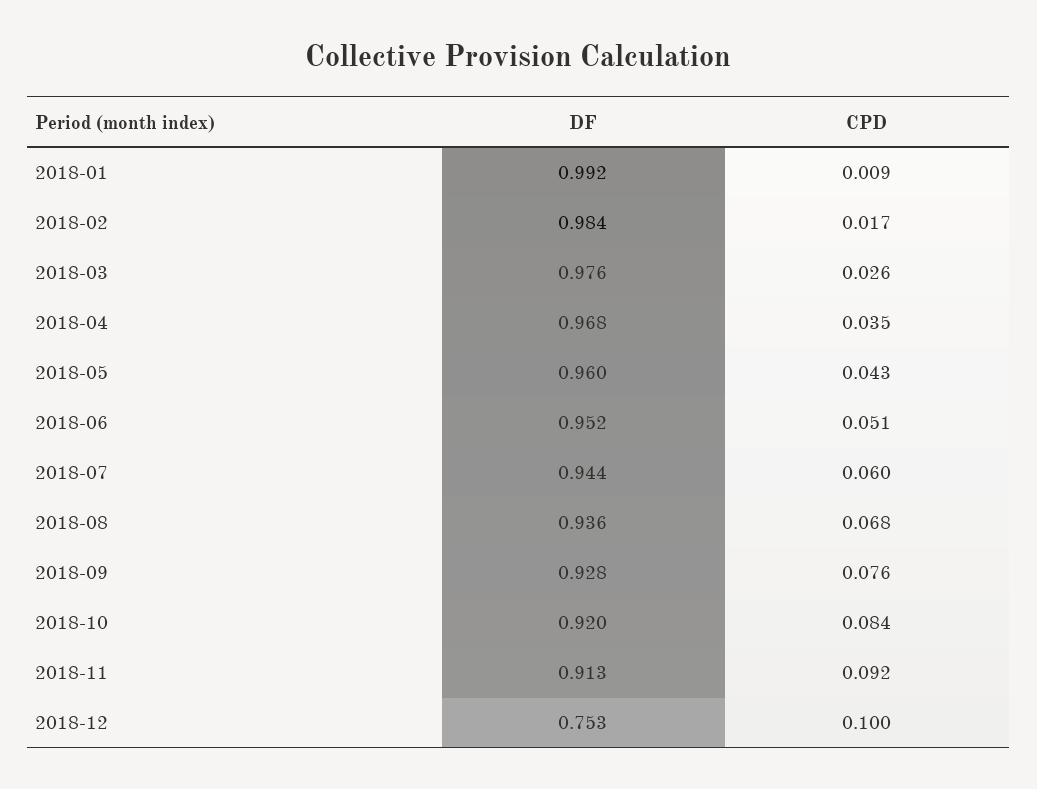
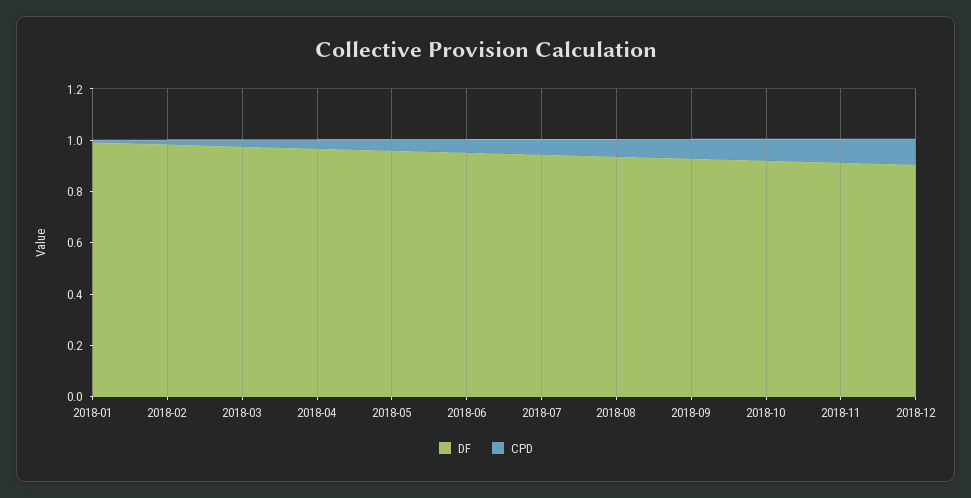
DF, 2018-12: 0.753 -> 0.9

